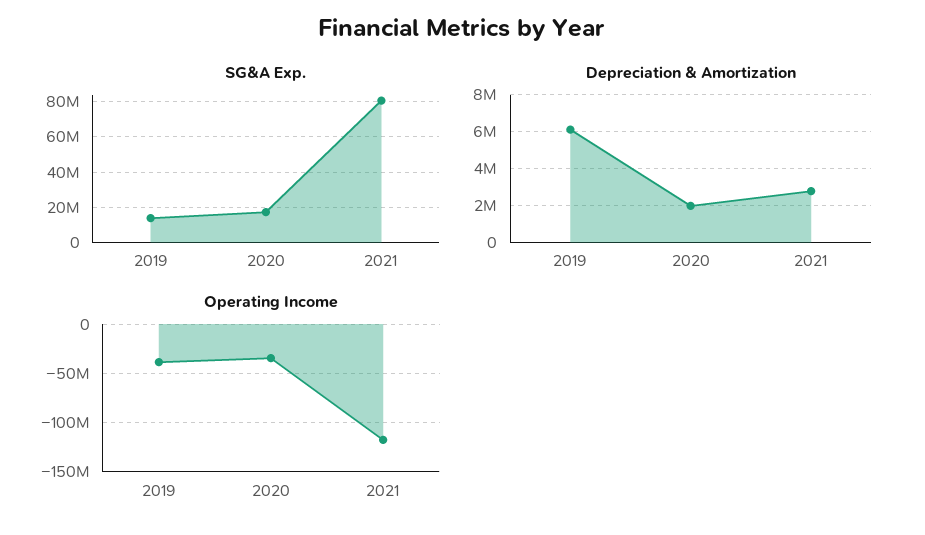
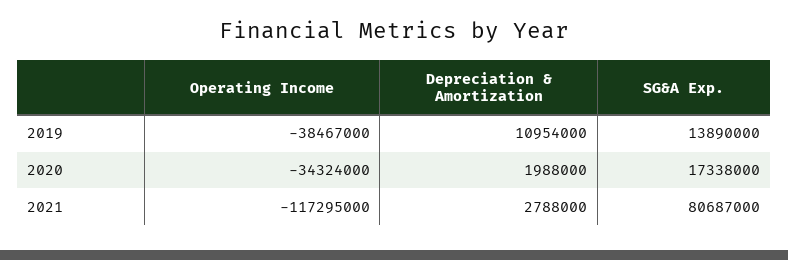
Depreciation & Amortization, 2019: 6000000 -> 10954000

